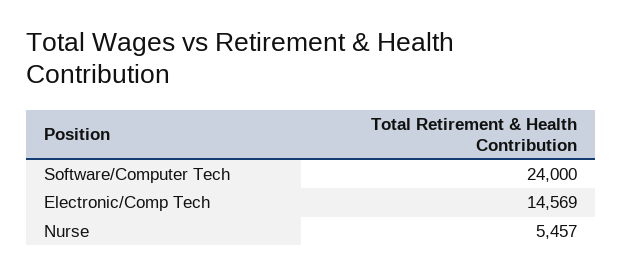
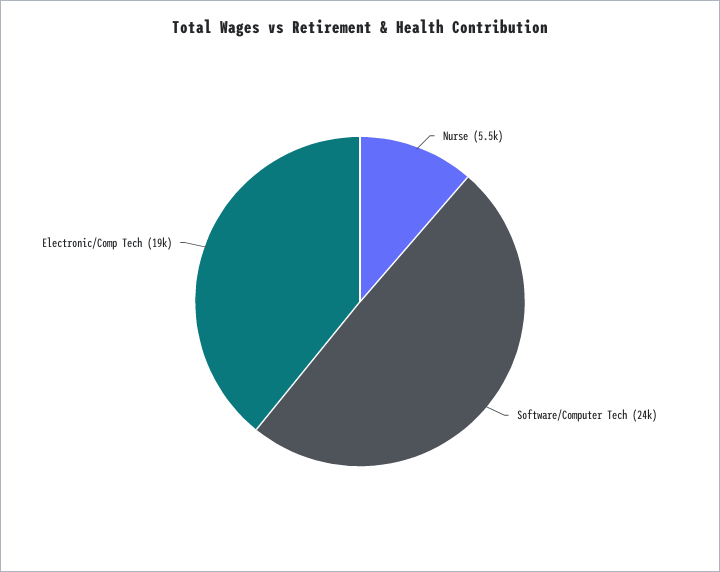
Electronic/Comp Tech: 14569 -> 19000

